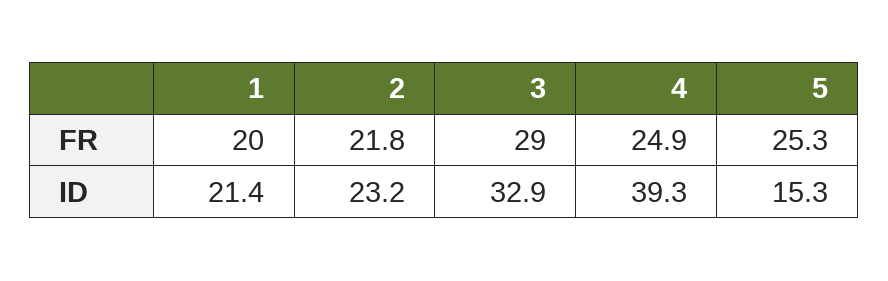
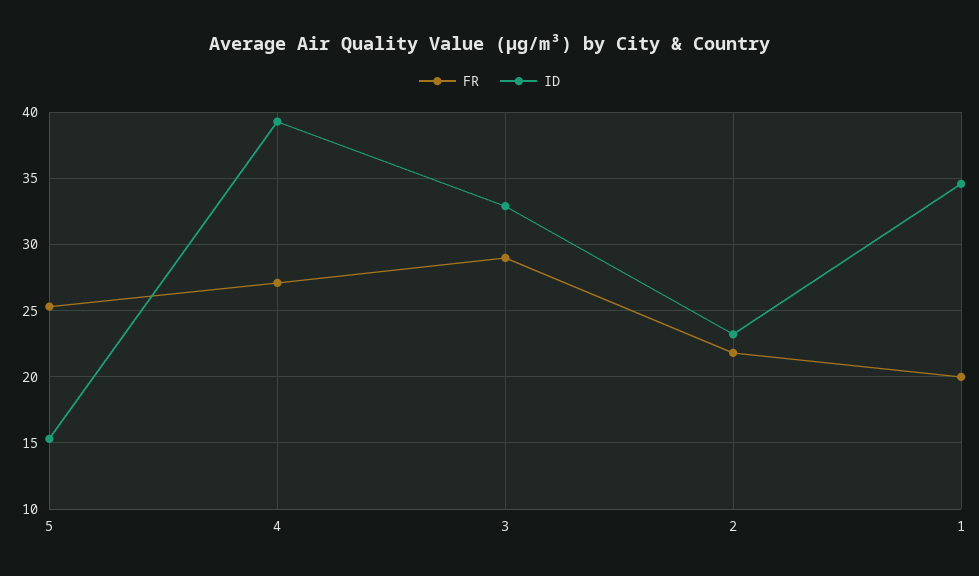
FR, 4: 24.9 -> 27
ID, 1: 21.4 -> 34.5

